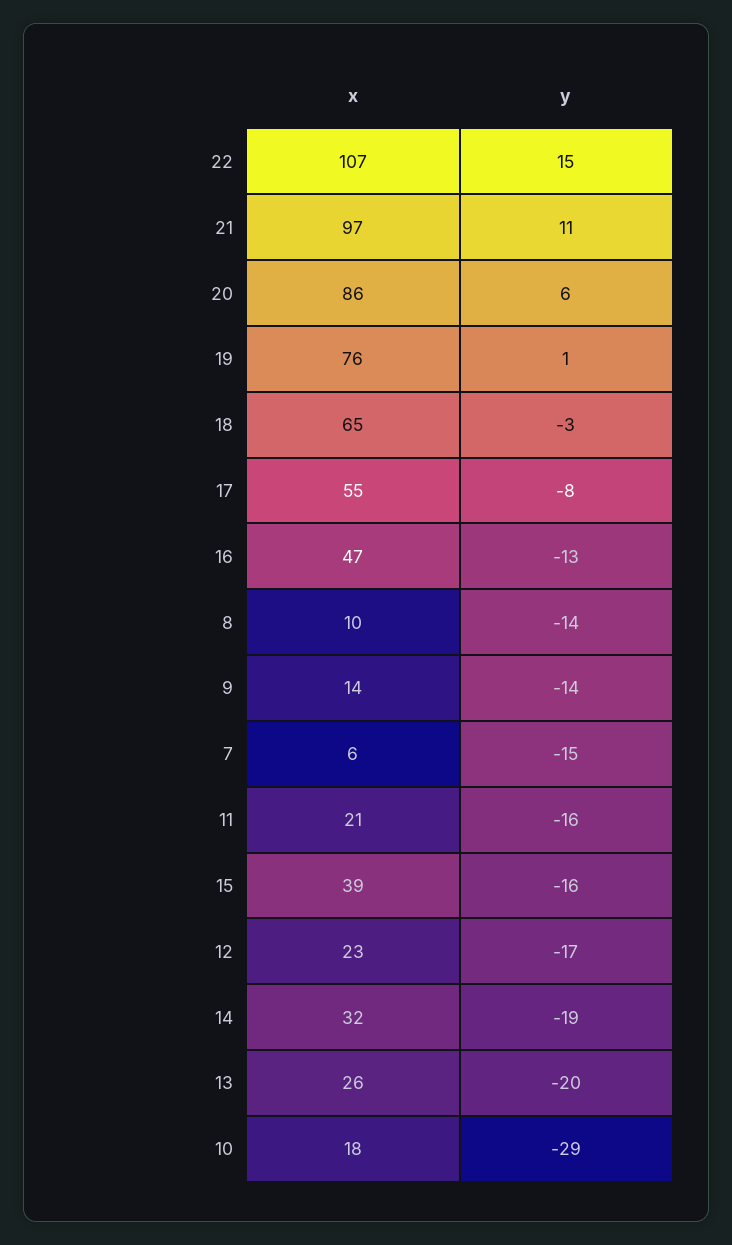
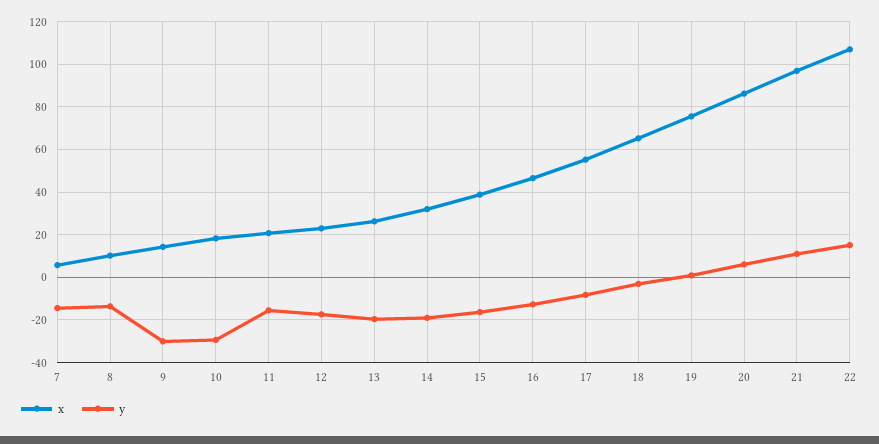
y, 9: -14 -> -30

